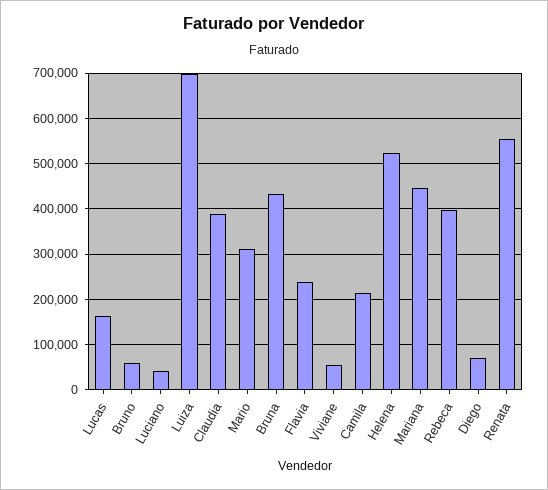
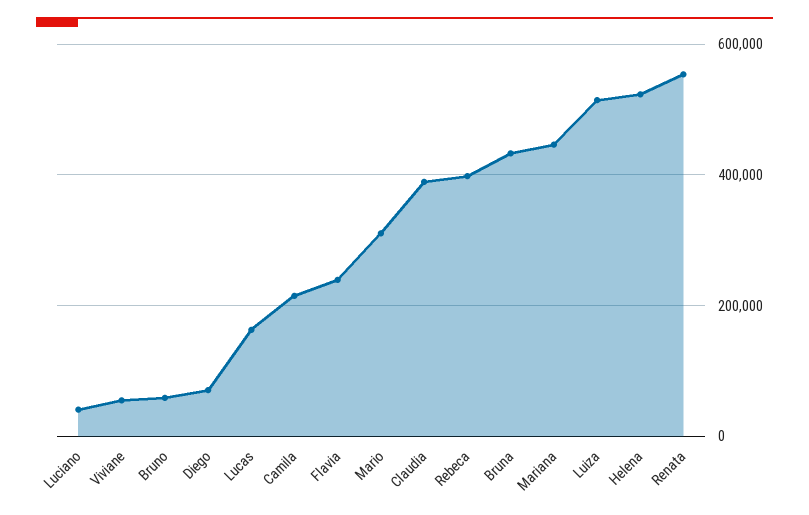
Luiza: 700000 -> 520000

